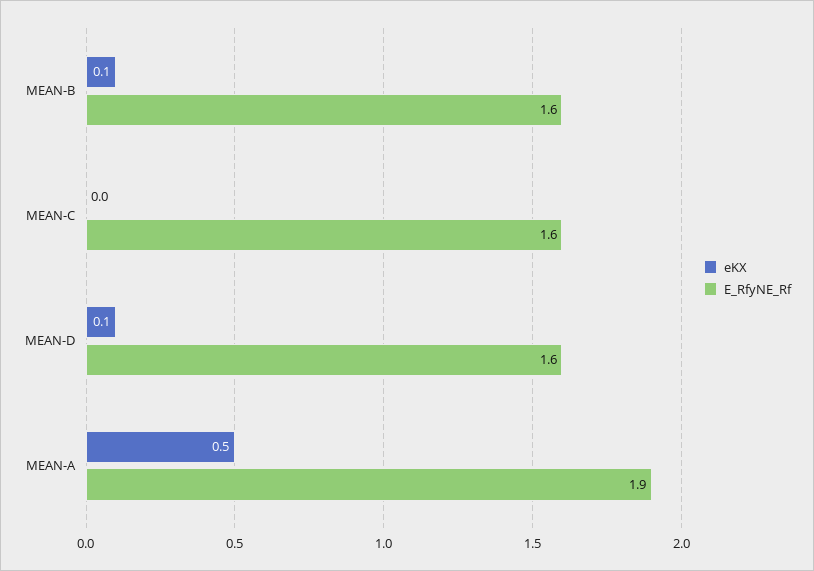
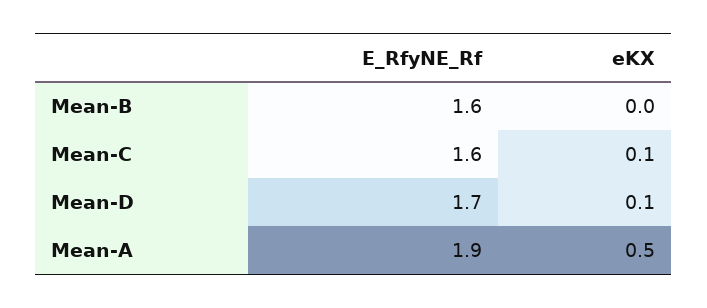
eKX, MEAN-B: 0.1 -> 0
eKX, MEAN-C: 0 -> 0.1
E_RfyNE_Rf, MEAN-D: 1.6 -> 1.7

